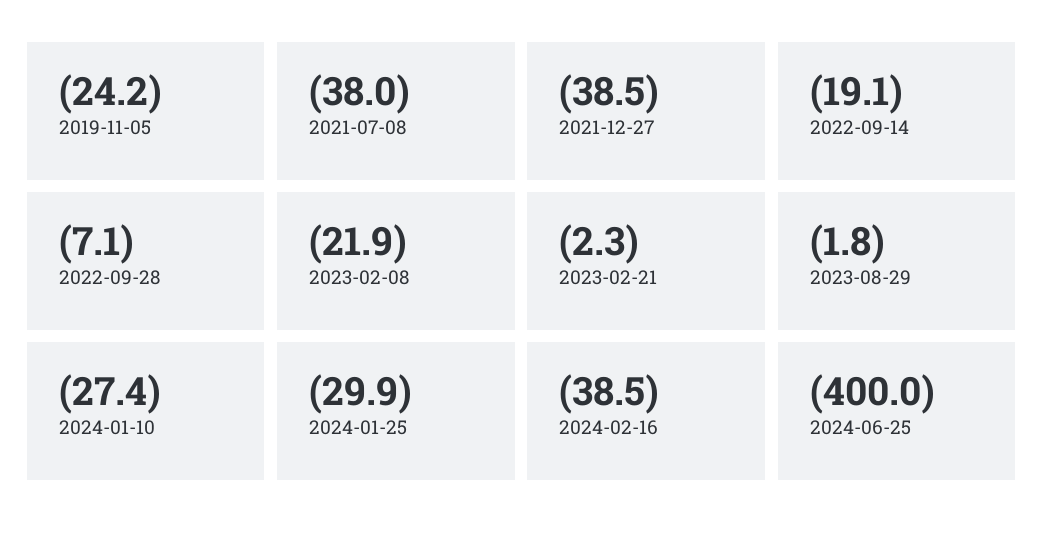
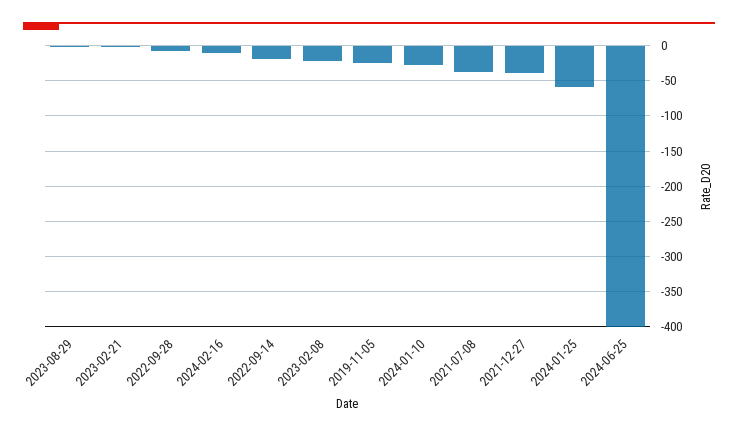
2024-01-25: -29.9 -> -60
2024-02-16: -38.5 -> -10

